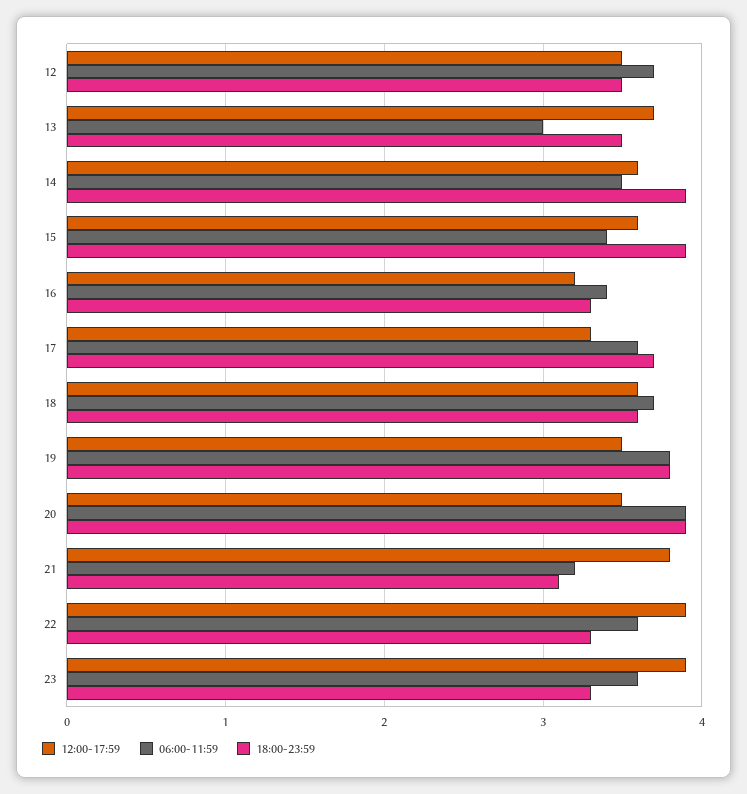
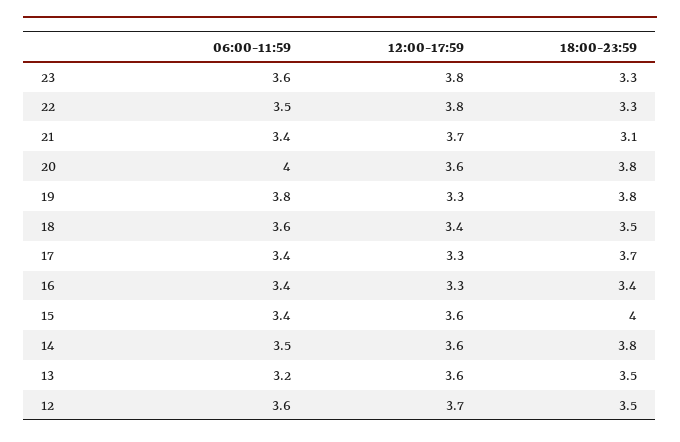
12:00-17:59, 12: 3.5 -> 3.7
06:00-11:59, 12: 3.7 -> 3.6
12:00-17:59, 13: 3.7 -> 3.6
06:00-11:59, 13: 3 -> 3.2
18:00-23:59, 14: 3.9 -> 3.8
18:00-23:59, 15: 3.9 -> 4
12:00-17:59, 16: 3.2 -> 3.3
18:00-23:59, 16: 3.3 -> 3.4
06:00-11:59, 17: 3.6 -> 3.4
12:00-17:59, 18: 3.6 -> 3.4
06:00-11:59, 18: 3.7 -> 3.6
18:00-23:59, 18: 3.6 -> 3.5
12:00-17:59, 19: 3.5 -> 3.3
12:00-17:59, 20: 3.5 -> 3.6
06:00-11:59, 20: 3.9 -> 4
18:00-23:59, 20: 3.9 -> 3.8
12:00-17:59, 21: 3.8 -> 3.7
06:00-11:59, 21: 3.2 -> 3.4
12:00-17:59, 22: 3.9 -> 3.8
06:00-11:59, 22: 3.6 -> 3.5
12:00-17:59, 23: 3.9 -> 3.8

